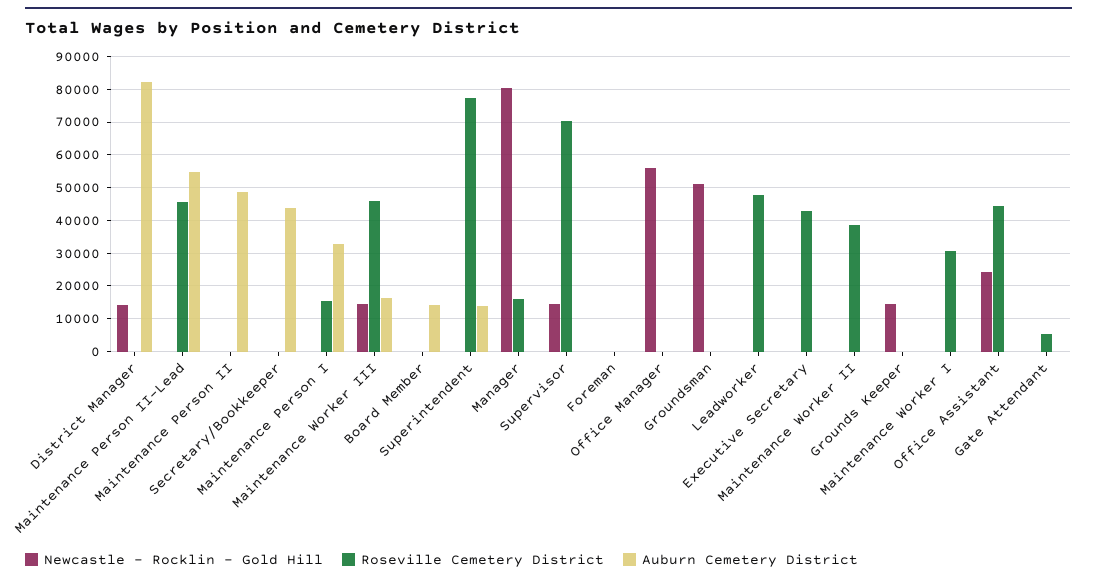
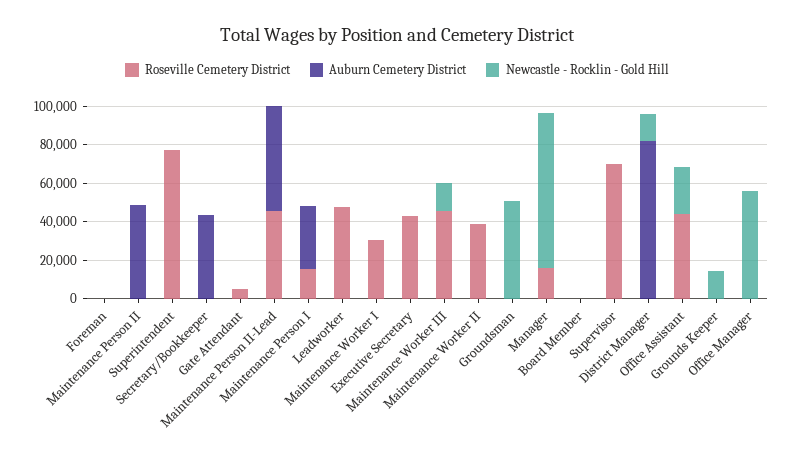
Auburn Cemetery District, Maintenance Worker III: 16000 -> 0
Auburn Cemetery District, Board Member: 14000 -> 0
Auburn Cemetery District, Superintendent: 14000 -> 0
Newcastle - Rocklin - Gold Hill, Supervisor: 14000 -> 0

